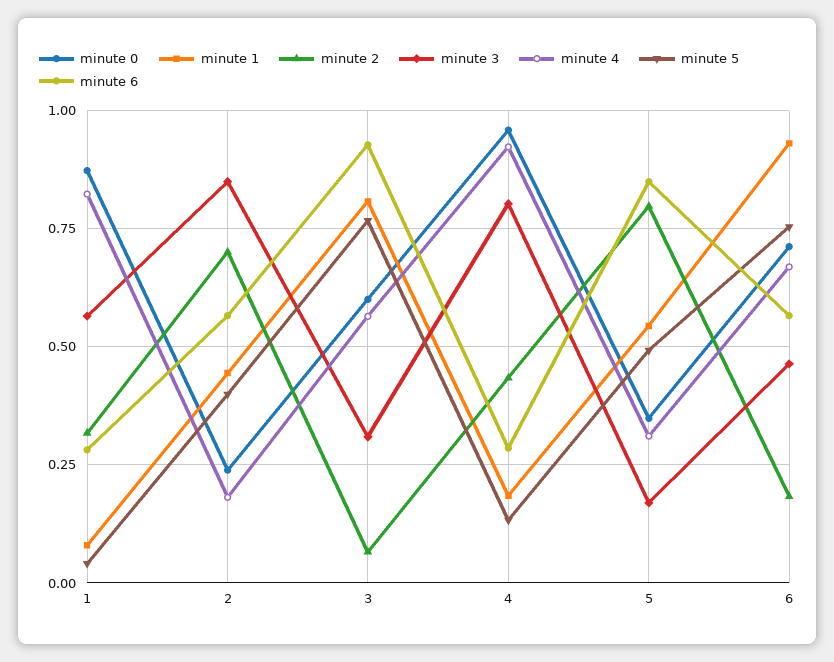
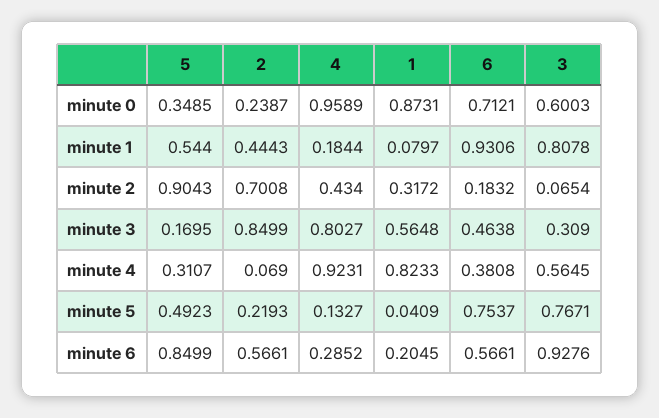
minute 6, 1: 0.275 -> 0.2045
minute 4, 2: 0.175 -> 0.069
minute 5, 2: 0.4 -> 0.2193
minute 2, 5: 0.8 -> 0.9043
minute 4, 6: 0.675 -> 0.3808

